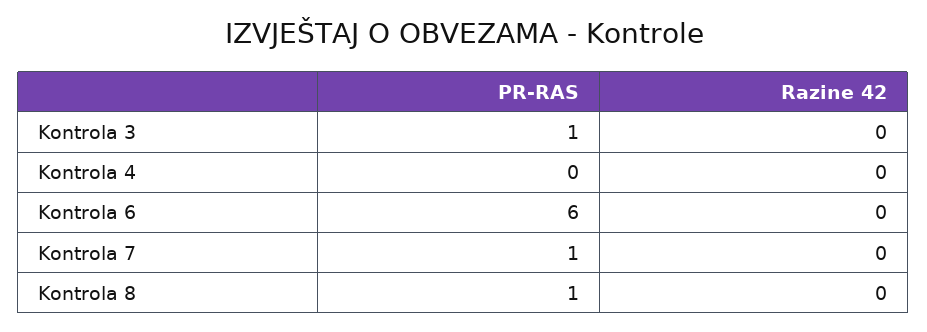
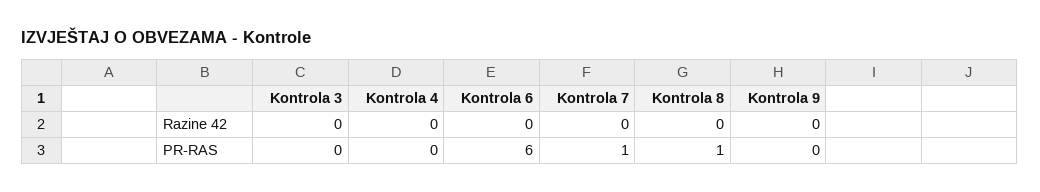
PR-RAS, Kontrola 3: 1 -> 0
Razine 42, Kontrola 9: none -> 0
PR-RAS, Kontrola 9: none -> 0

